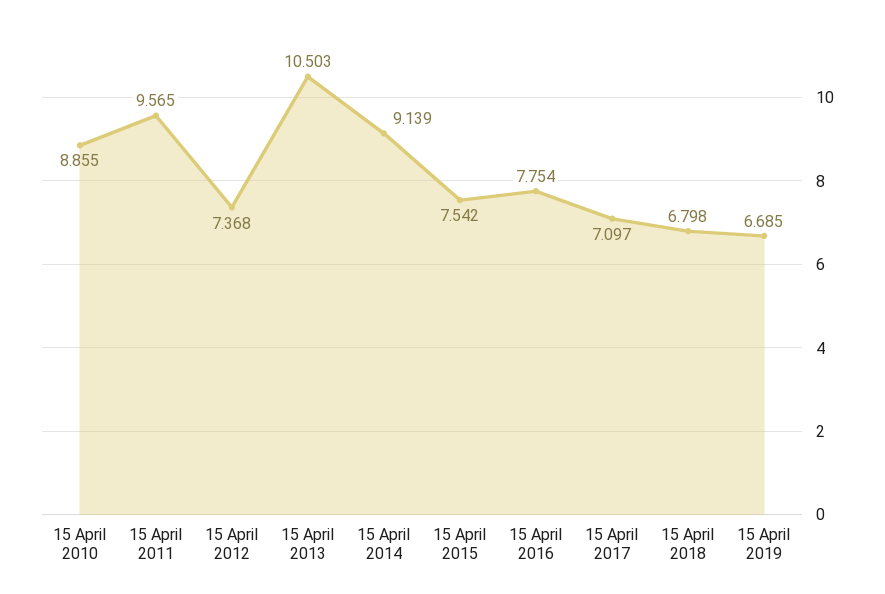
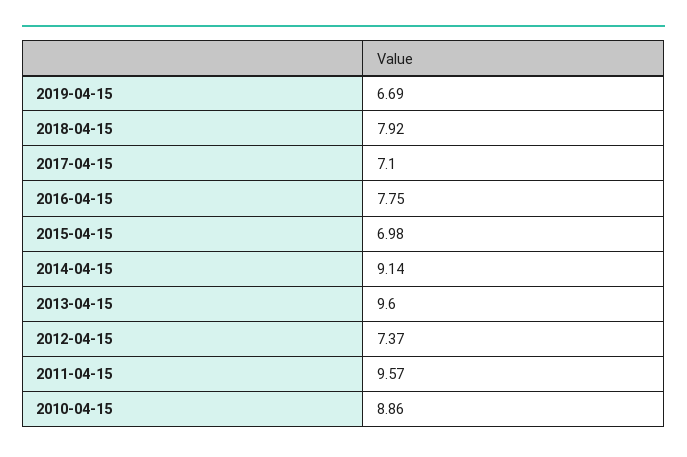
15 April 2013: 10.503 -> 9.6
15 April 2015: 7.542 -> 6.98
15 April 2018: 6.798 -> 7.92

